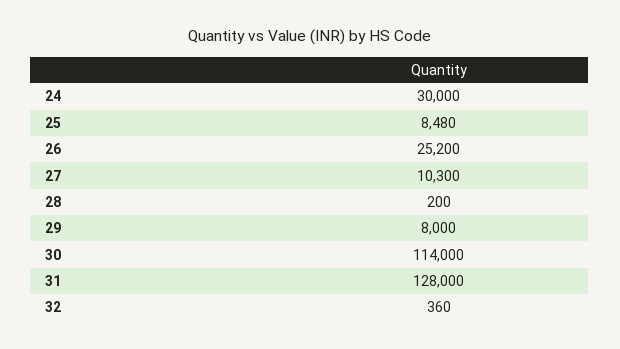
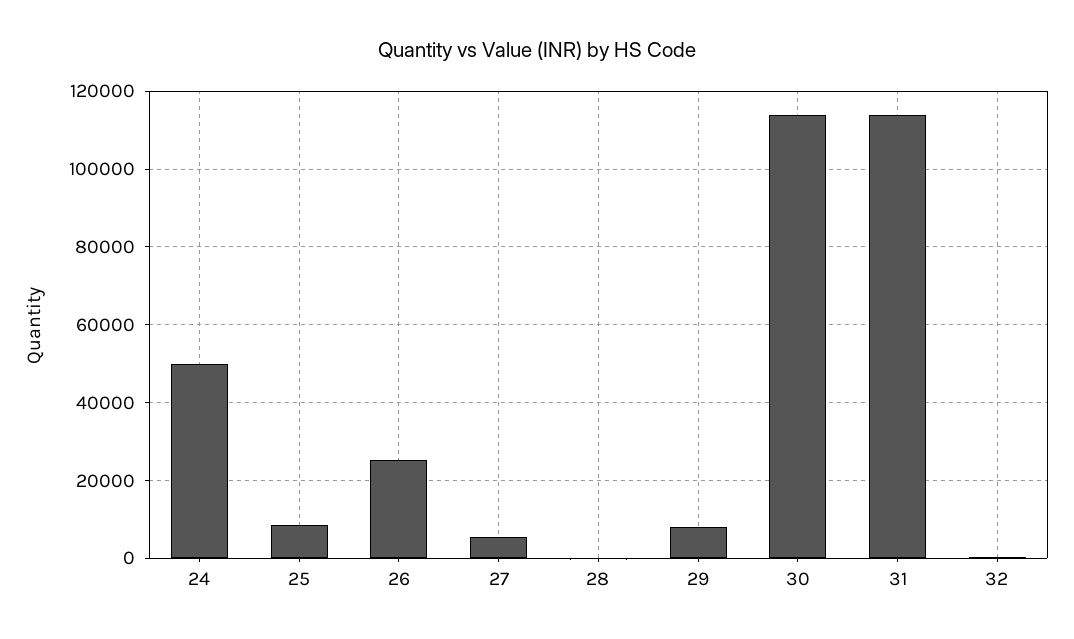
24: 30000 -> 50000
27: 10300 -> 6000
31: 128000 -> 114000

